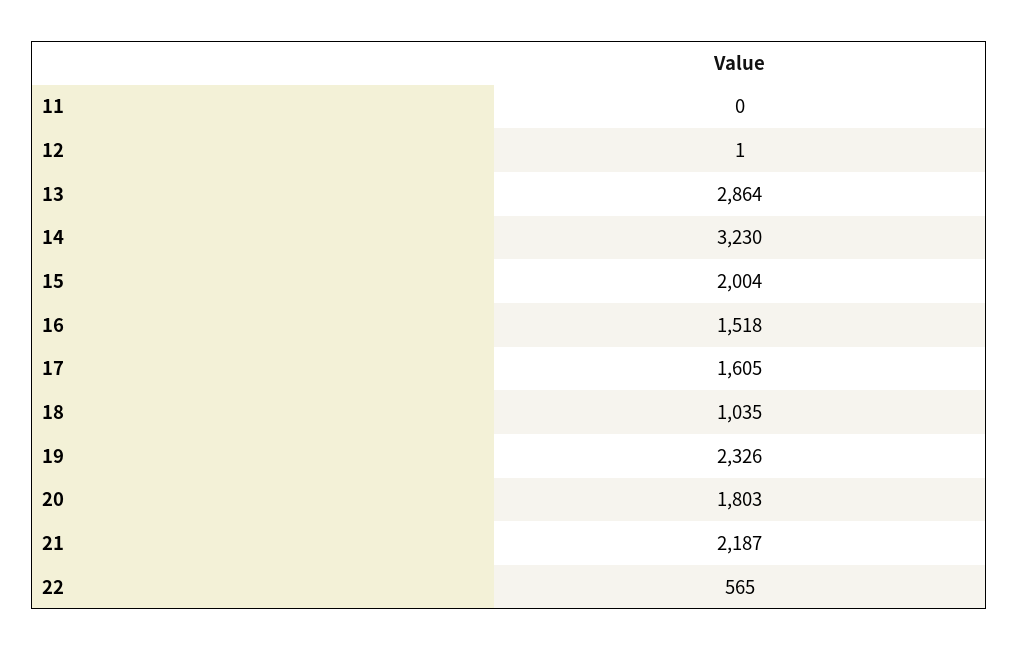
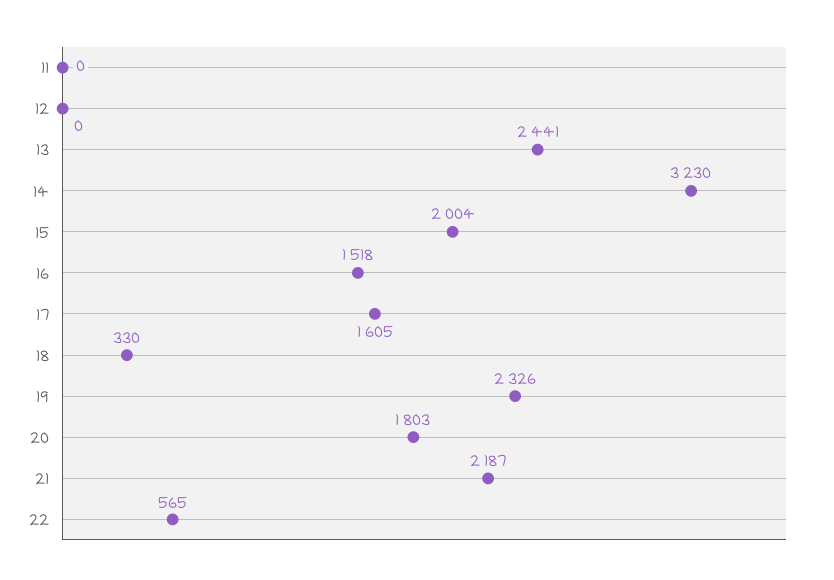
12: 1 -> 0
13: 2864 -> 2441
18: 1035 -> 330

